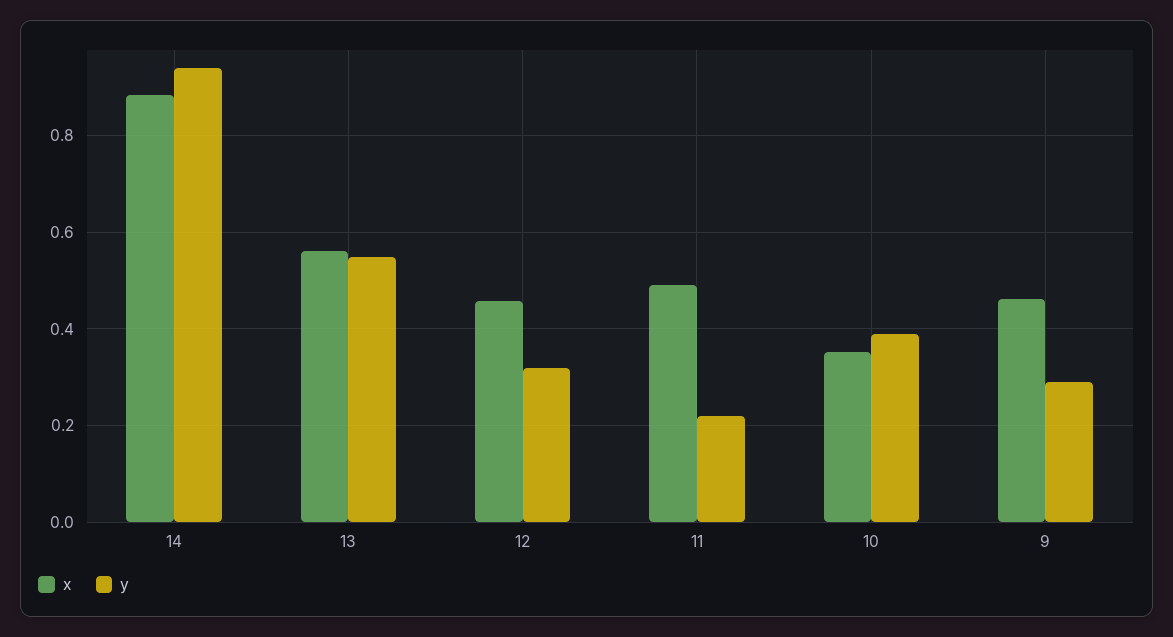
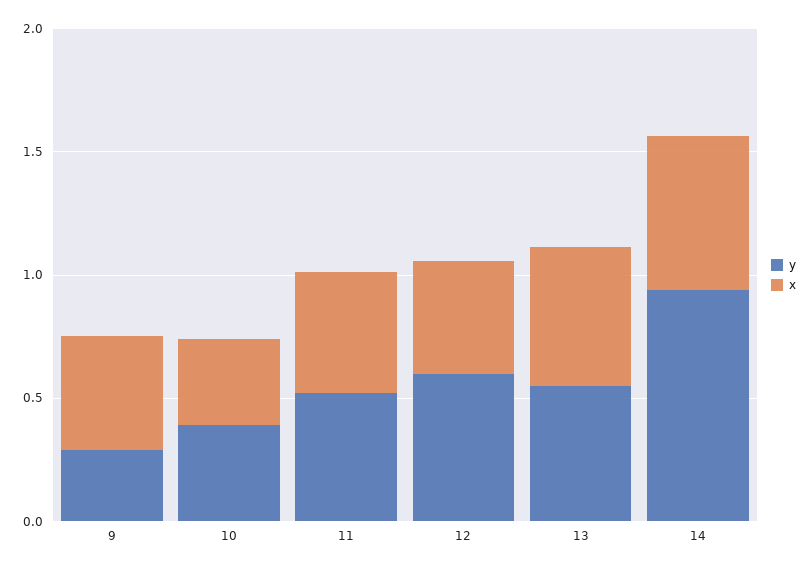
x, 14: 0.88 -> 0.6
y, 12: 0.32 -> 0.6
y, 11: 0.22 -> 0.5

